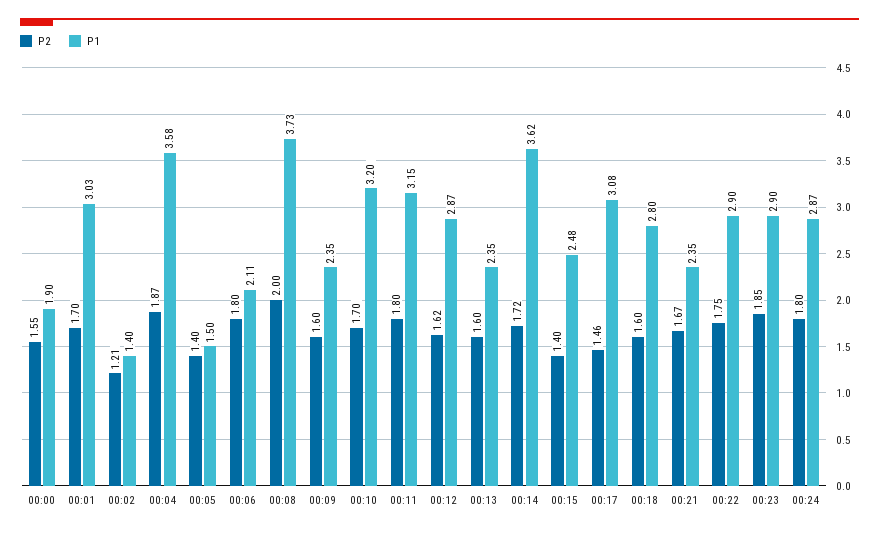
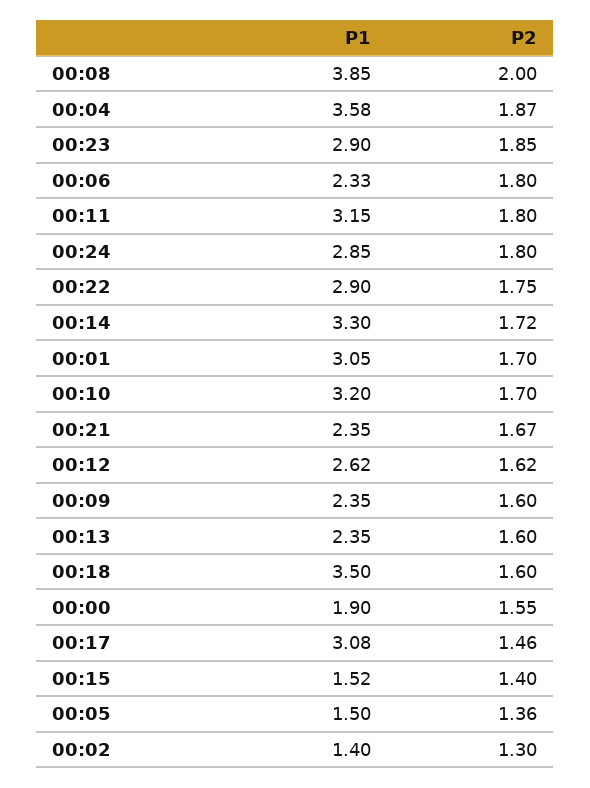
P1, 00:01: 3.03 -> 3.05
P2, 00:02: 1.21 -> 1.3
P2, 00:05: 1.4 -> 1.36
P1, 00:06: 2.11 -> 2.33
P1, 00:08: 3.73 -> 3.85
P1, 00:12: 2.87 -> 2.62
P1, 00:14: 3.62 -> 3.3
P1, 00:15: 2.48 -> 1.52
P1, 00:18: 2.8 -> 3.5
P1, 00:24: 2.87 -> 2.85

